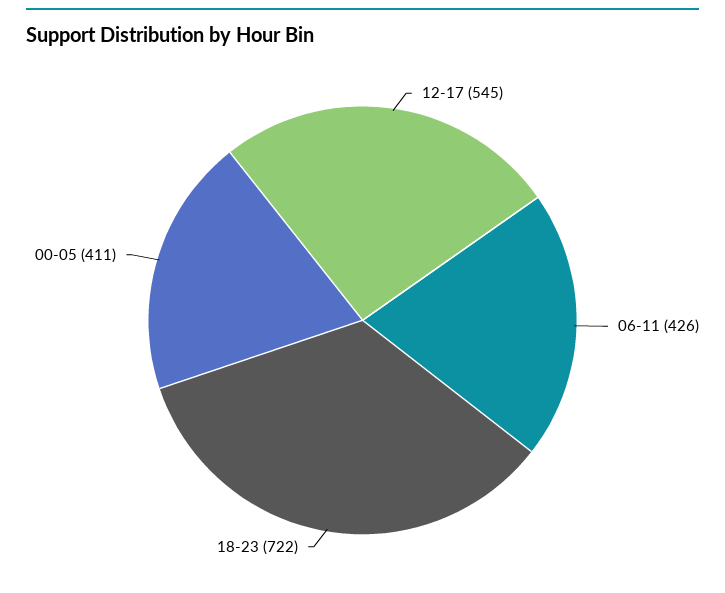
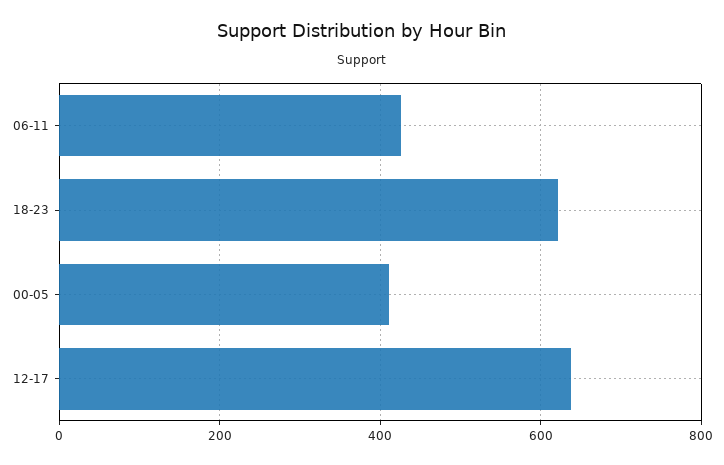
12-17: 545 -> 640
18-23: 722 -> 620

